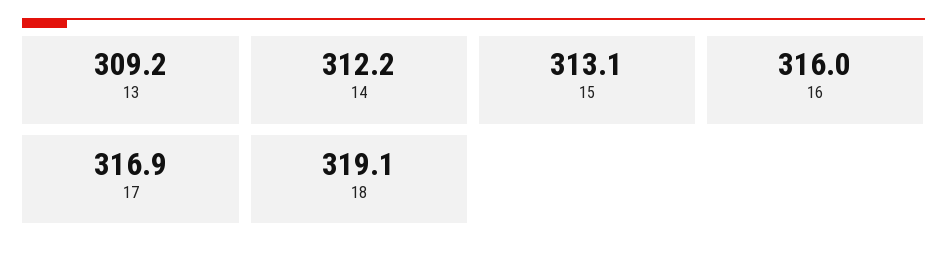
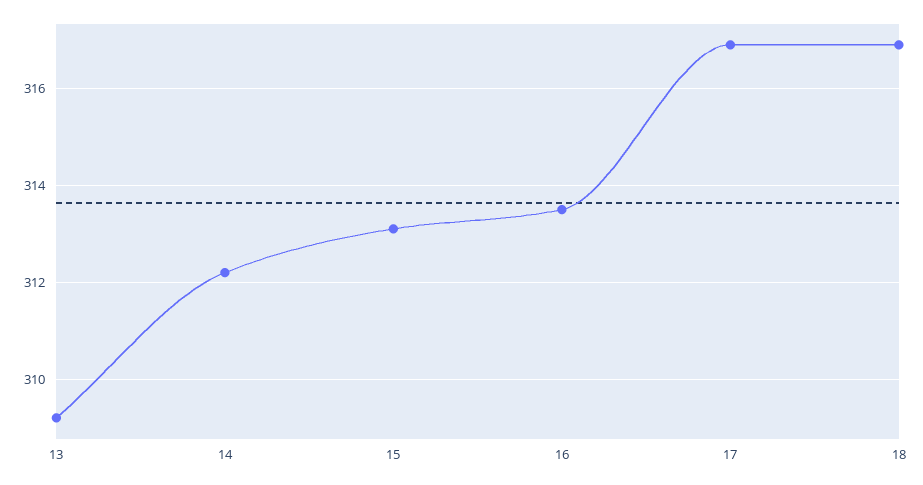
16: 316 -> 313.5
18: 319.1 -> 317

